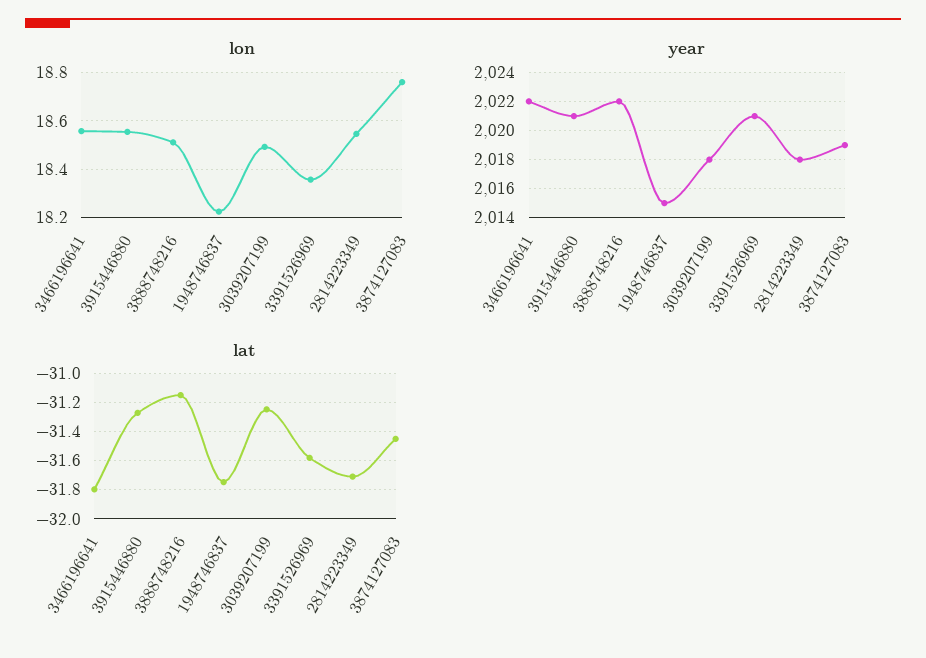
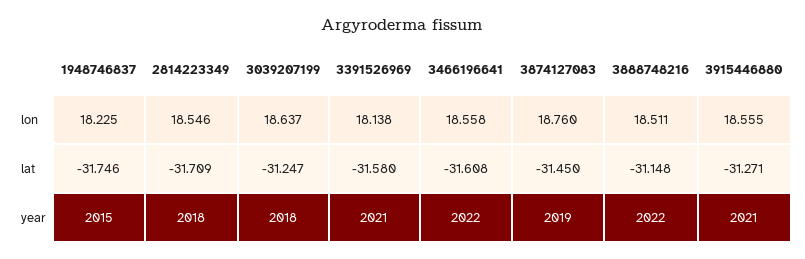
lon, 3039207199: 18.5 -> 18.637
lon, 3391526969: 18.35 -> 18.138
lat, 3466196641: -31.8 -> -31.608

